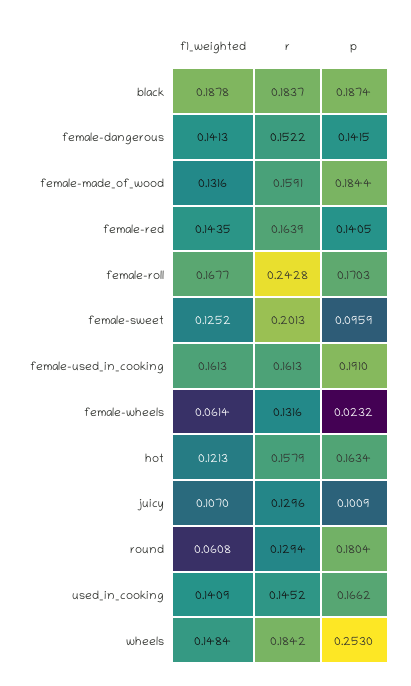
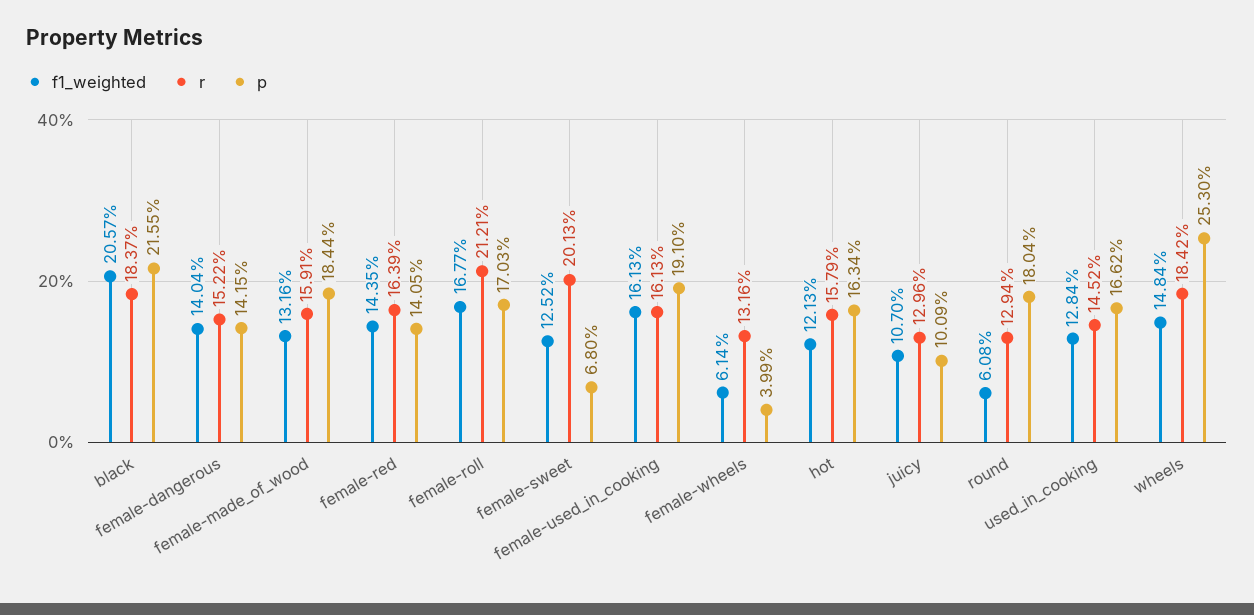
f1_weighted, black: 0.1878 -> 0.2057
p, black: 0.1874 -> 0.2155
f1_weighted, female-dangerous: 0.1413 -> 0.1404
r, female-roll: 0.2428 -> 0.2121
p, female-sweet: 0.0959 -> 0.068
p, female-wheels: 0.0232 -> 0.0399
f1_weighted, used_in_cooking: 0.1409 -> 0.1284

